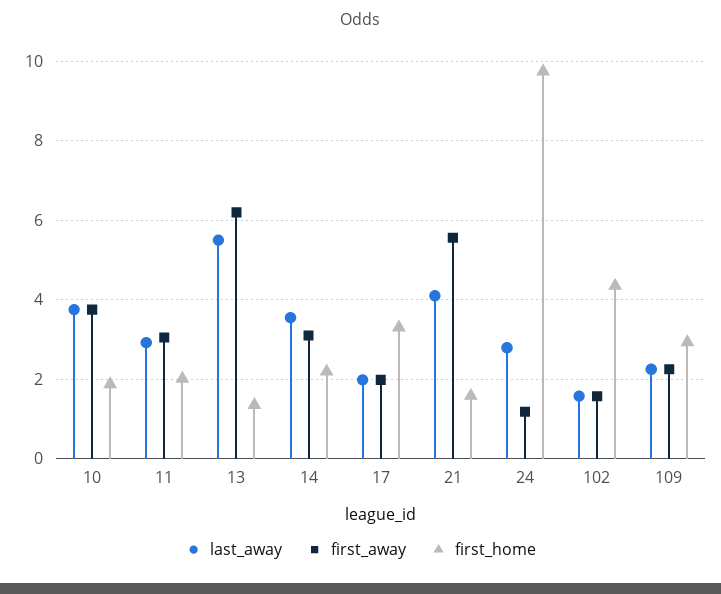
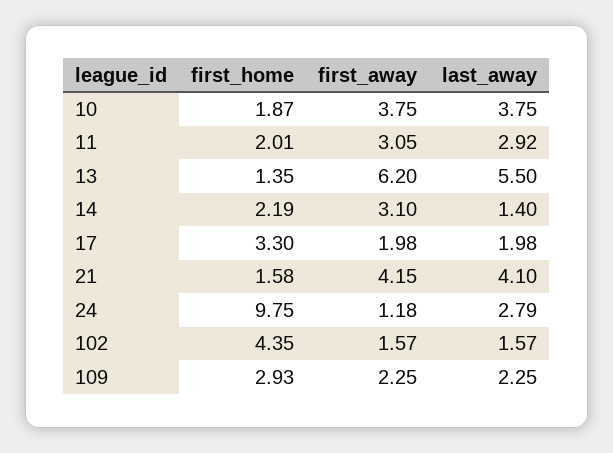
last_away, 14: 3.6 -> 1.4
first_away, 21: 5.6 -> 4.15

